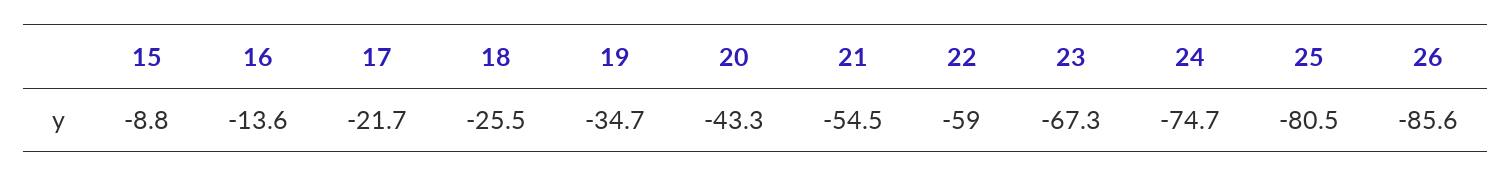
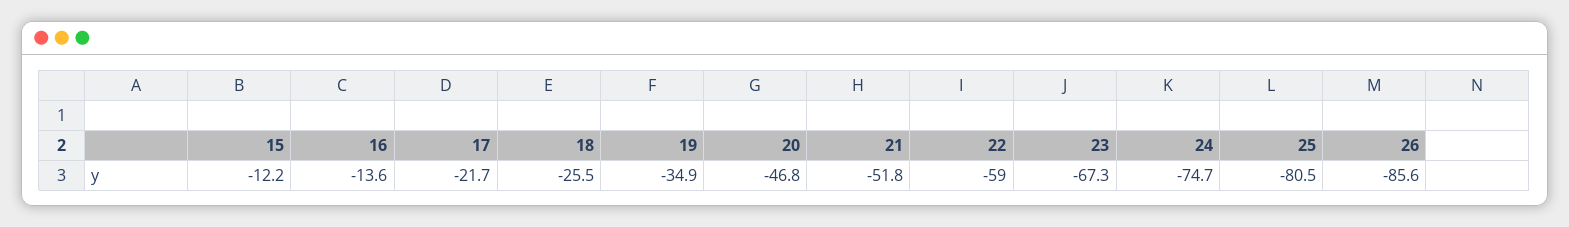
15: -8.8 -> -12.2
19: -34.7 -> -34.9
20: -43.3 -> -46.8
21: -54.5 -> -51.8

